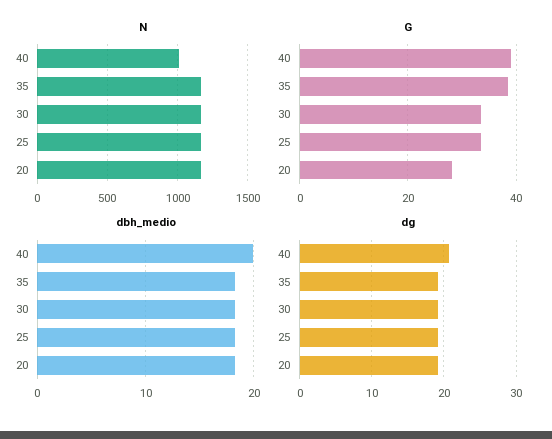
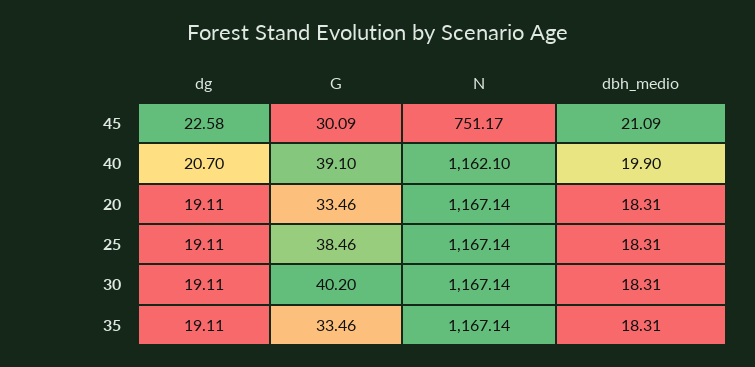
N, 40: 1000 -> 1162.1
G, 35: 38 -> 33.46
G, 30: 34 -> 40.2
G, 25: 34 -> 38.46
G, 20: 28 -> 33.46
dg, 45: none -> 22.58
G, 45: none -> 30.09
N, 45: none -> 751.17
dbh_medio, 45: none -> 21.09

